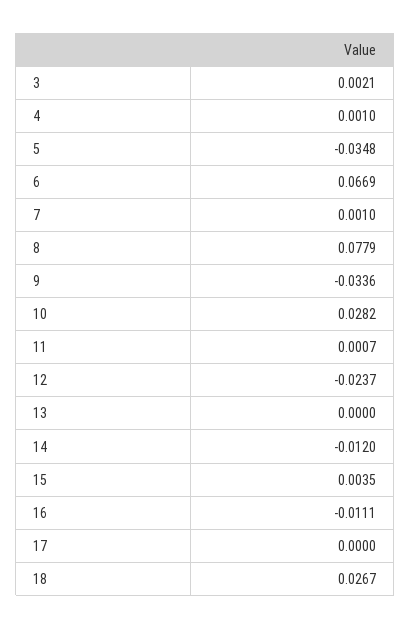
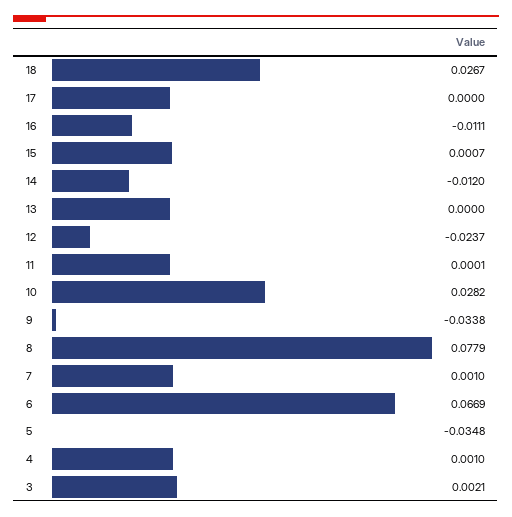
9: -0.0336 -> -0.0338
11: 0.0007 -> 0.0001
15: 0.0035 -> 0.0007

